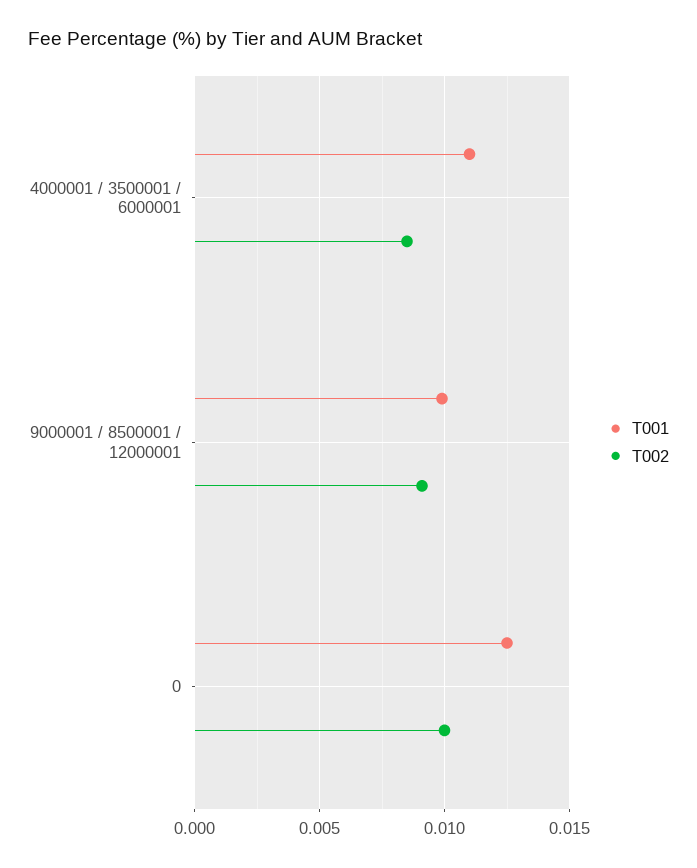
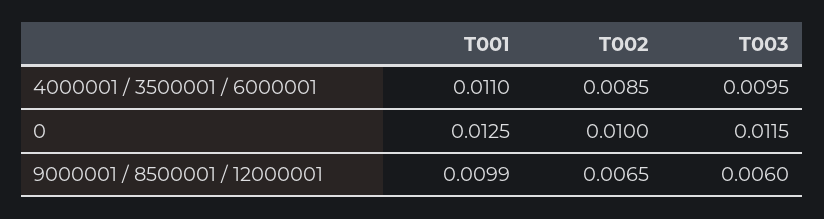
T002, 9000001 / 8500001 / 12000001: 0.009 -> 0.0065
T003, 4000001 / 3500001 / 6000001: none -> 0.0095
T003, 0: none -> 0.0115
T003, 9000001 / 8500001 / 12000001: none -> 0.006

